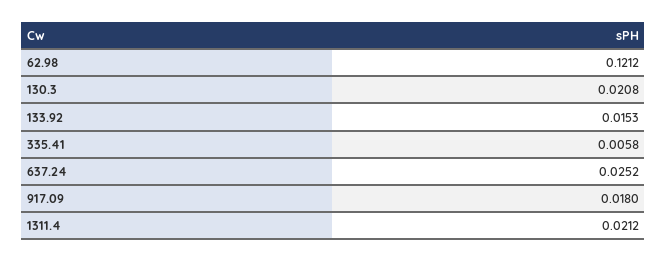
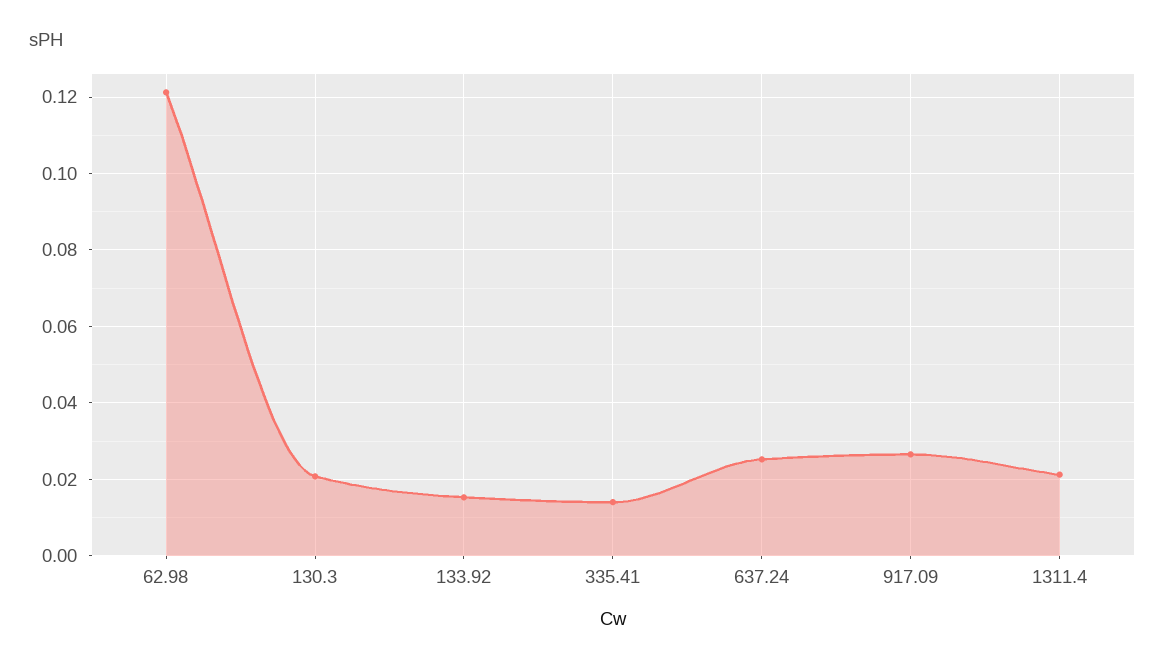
335.41: 0.0058 -> 0.014
917.09: 0.018 -> 0.026

